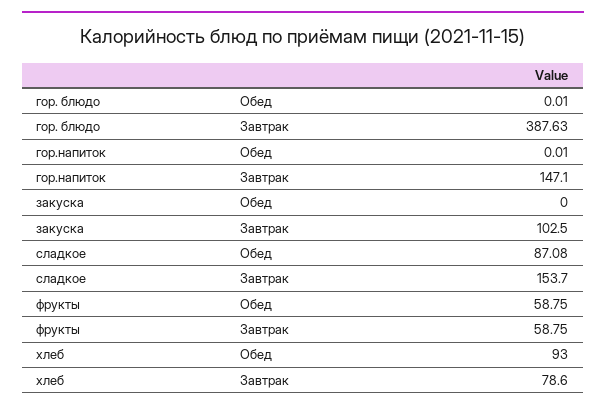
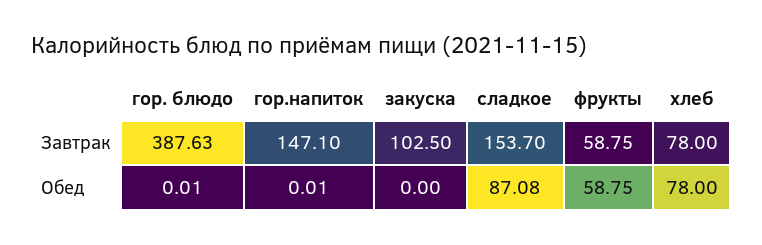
хлеб, Обед: 93 -> 78
хлеб, Завтрак: 78.6 -> 78

